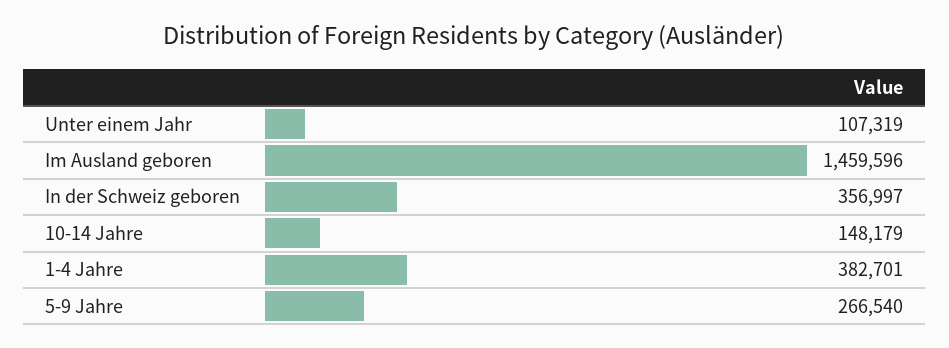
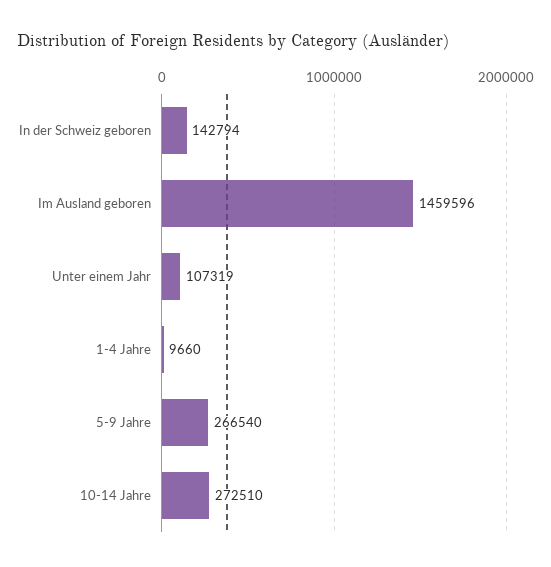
In der Schweiz geboren: 356997 -> 142794
10-14 Jahre: 148179 -> 272510
1-4 Jahre: 382701 -> 9660

